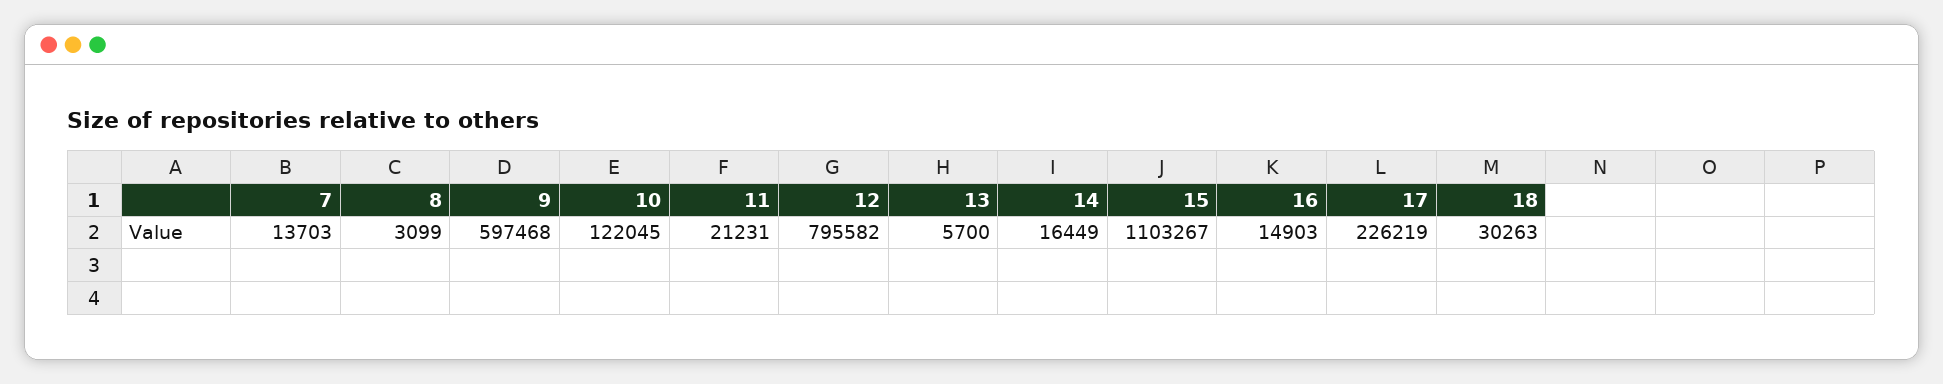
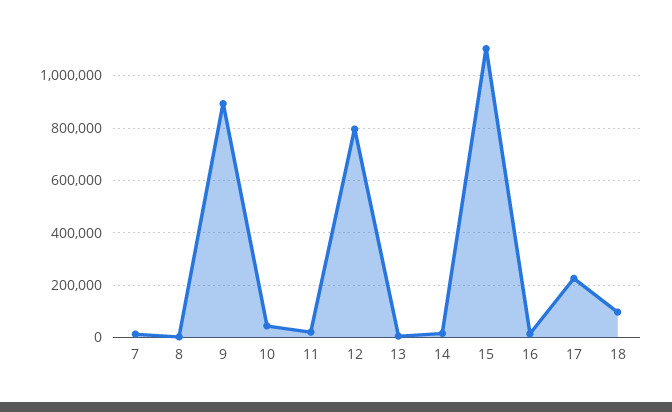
9: 597468 -> 900000
10: 122045 -> 50000
18: 30263 -> 100000

